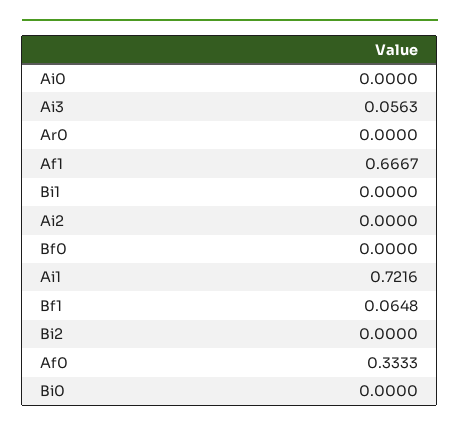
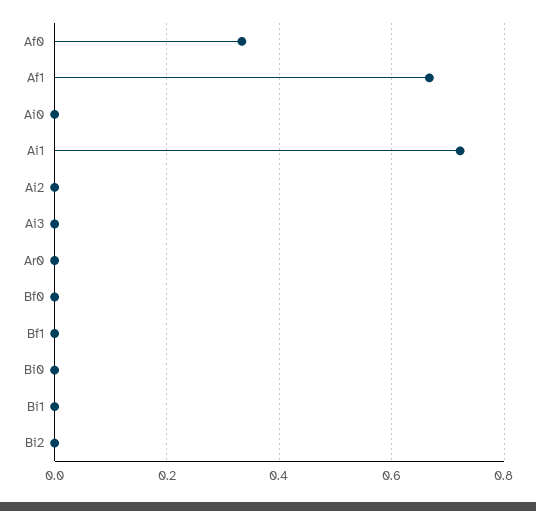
Ai3: 0.0563 -> 0
Bf1: 0.0648 -> 0

